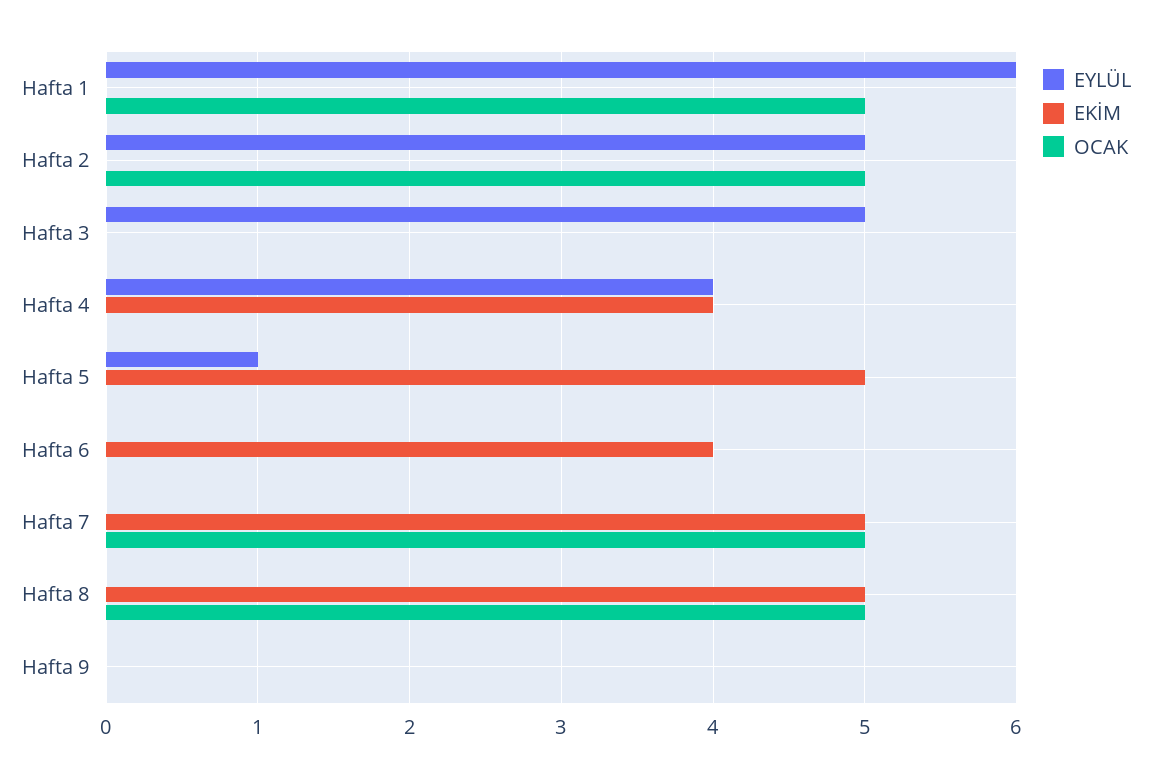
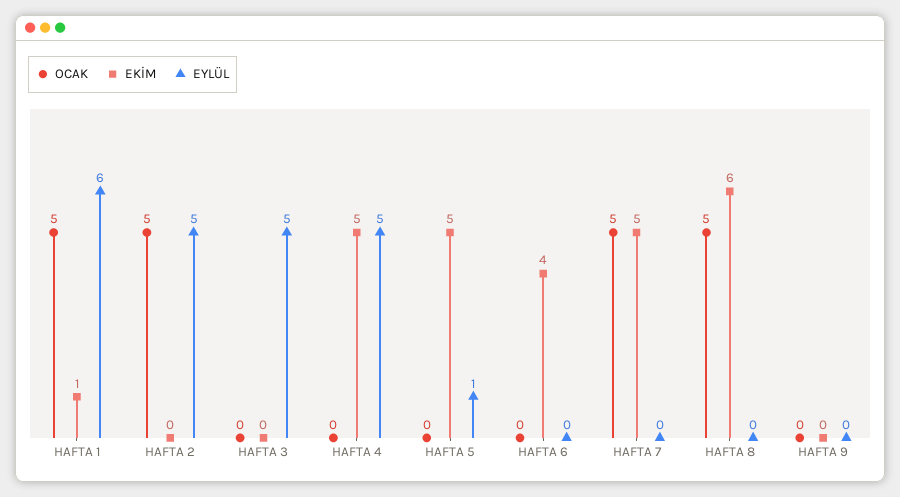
EKİM, Hafta 1: 0 -> 1
EYLÜL, Hafta 4: 4 -> 5
EKİM, Hafta 4: 4 -> 5
EKİM, Hafta 8: 5 -> 6

